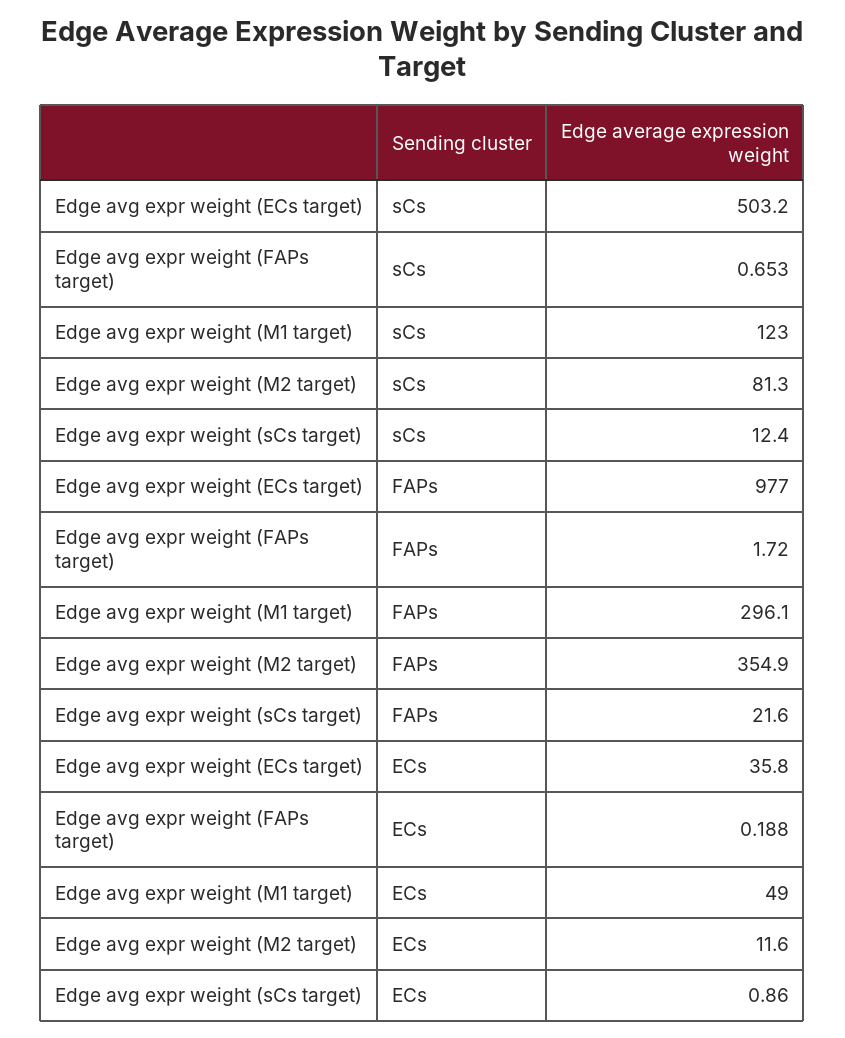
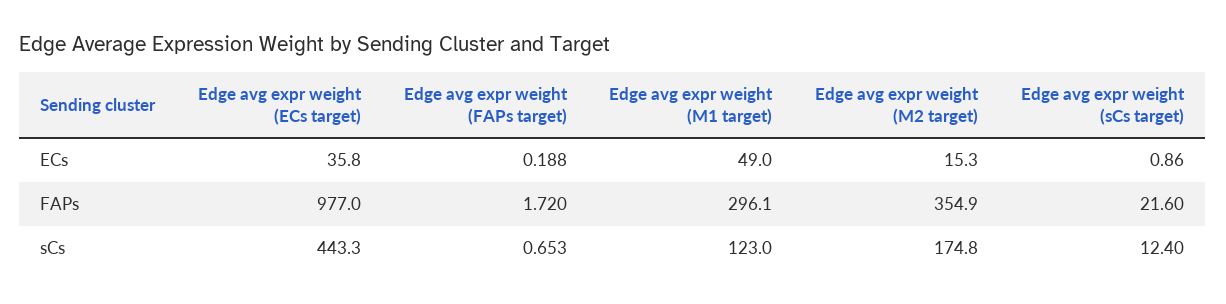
Edge avg expr weight (ECs target), sCs: 503.2 -> 443.3
Edge avg expr weight (M2 target), sCs: 81.3 -> 174.8
Edge avg expr weight (M2 target), ECs: 11.6 -> 15.3

